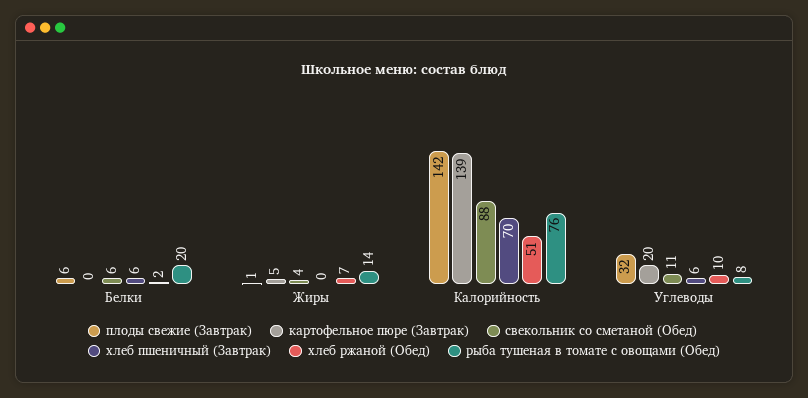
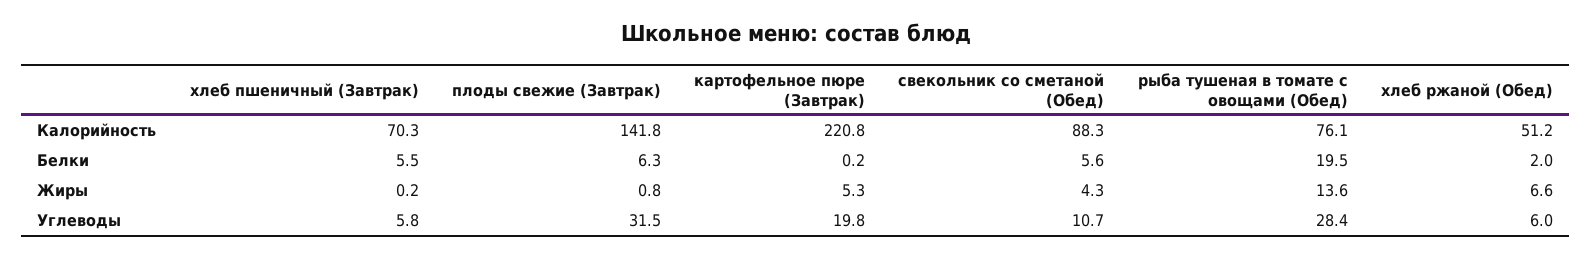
картофельное пюре (Завтрак), Калорийность: 139 -> 220.8
хлеб ржаной (Обед), Углеводы: 10 -> 6
рыба тушеная в томате с овощами (Обед), Углеводы: 8 -> 28.4

